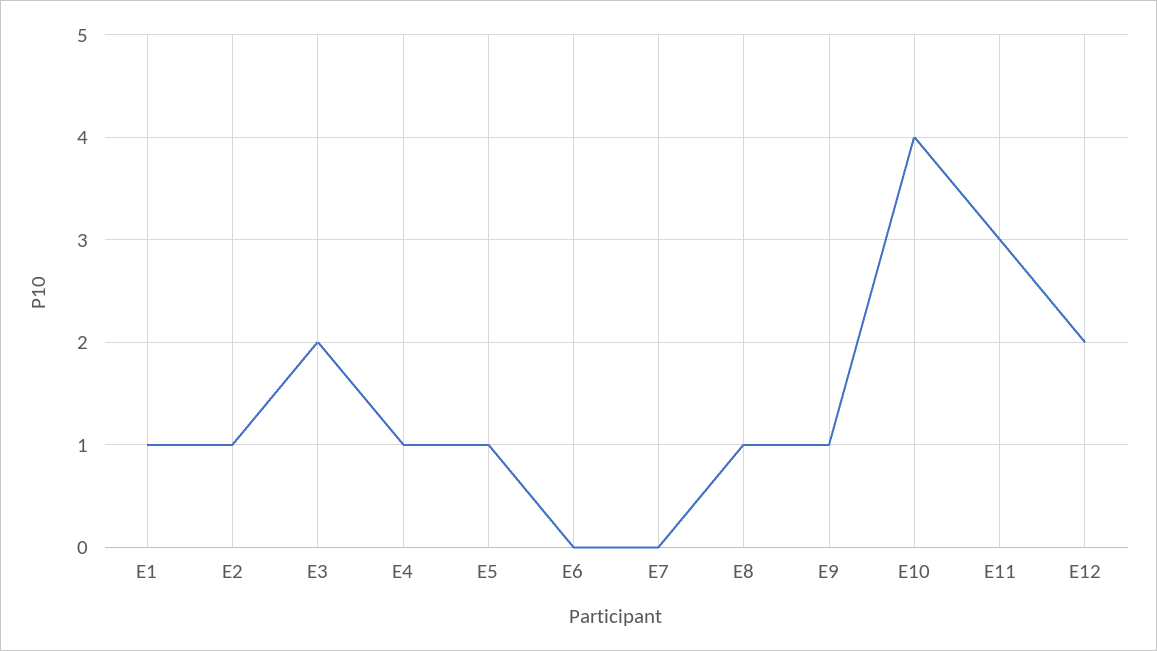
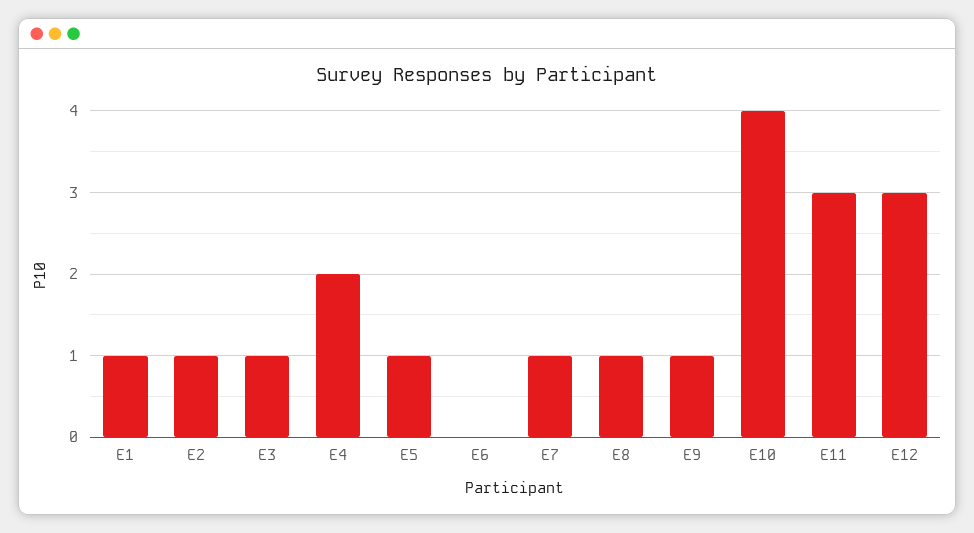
E3: 2 -> 1
E4: 1 -> 2
E7: 0 -> 1
E12: 2 -> 3

